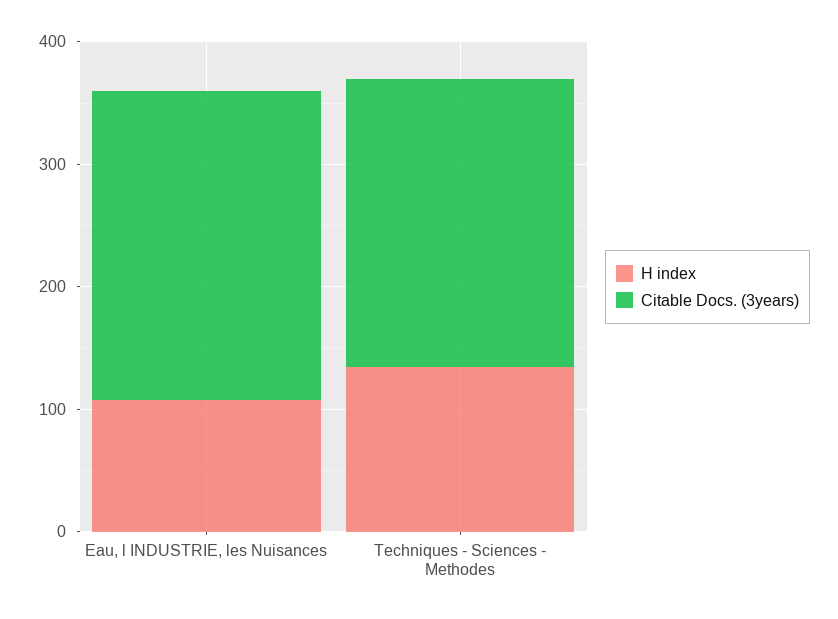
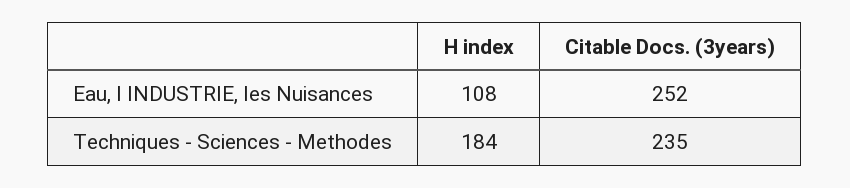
H index, Techniques - Sciences - Methodes: 140 -> 184

